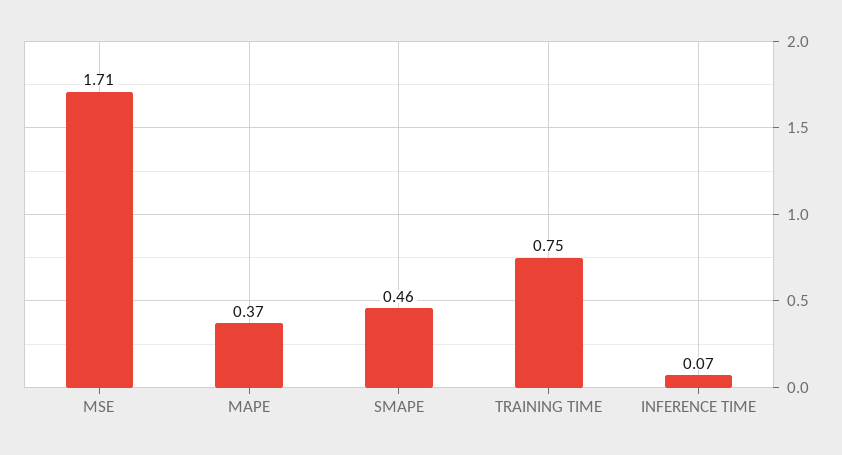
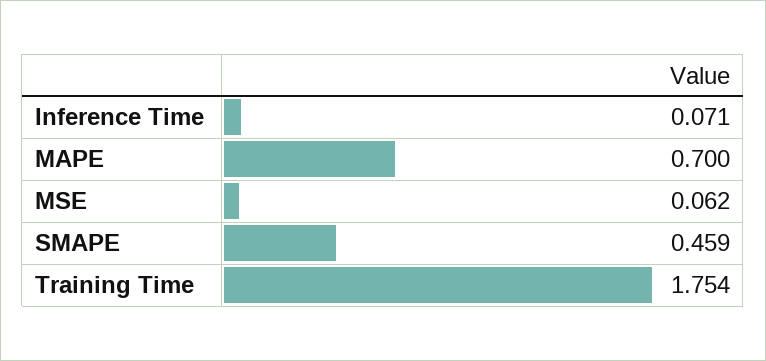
MSE: 1.71 -> 0.062
MAPE: 0.37 -> 0.7
TRAINING TIME: 0.75 -> 1.754

